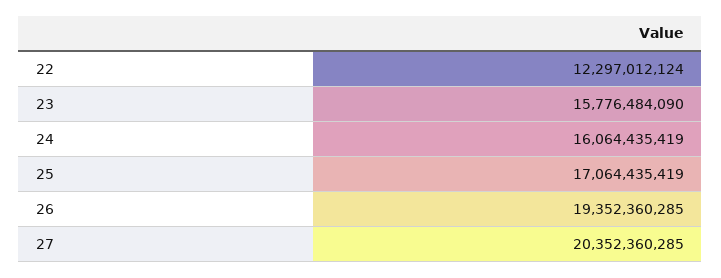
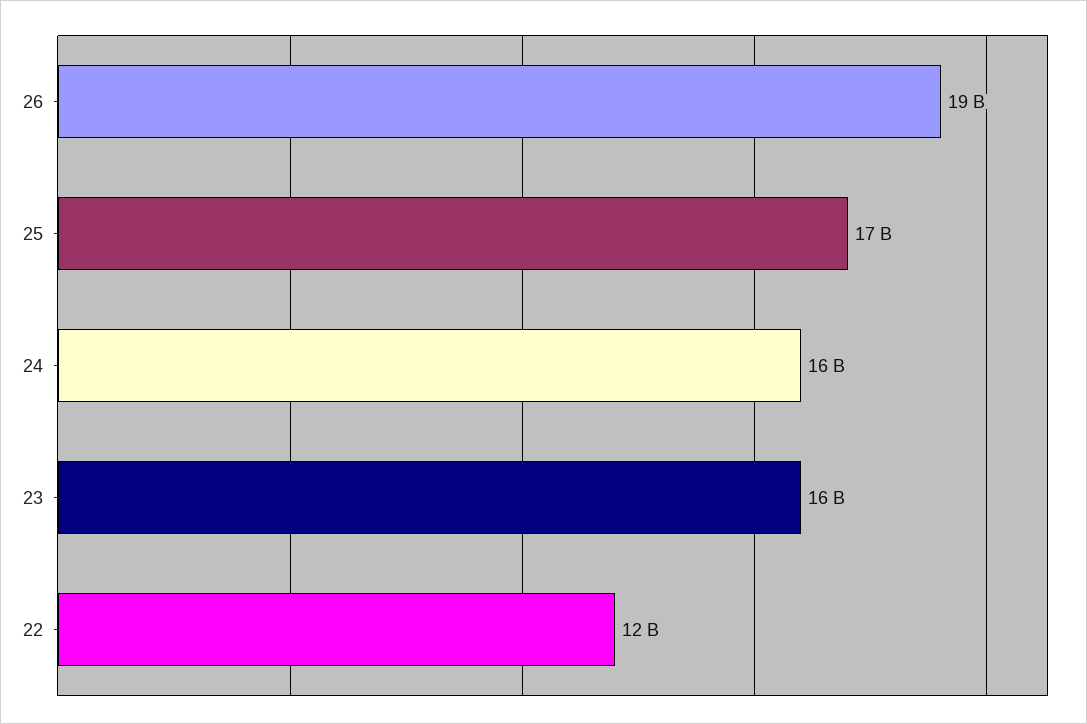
27: 20352360285 -> none

